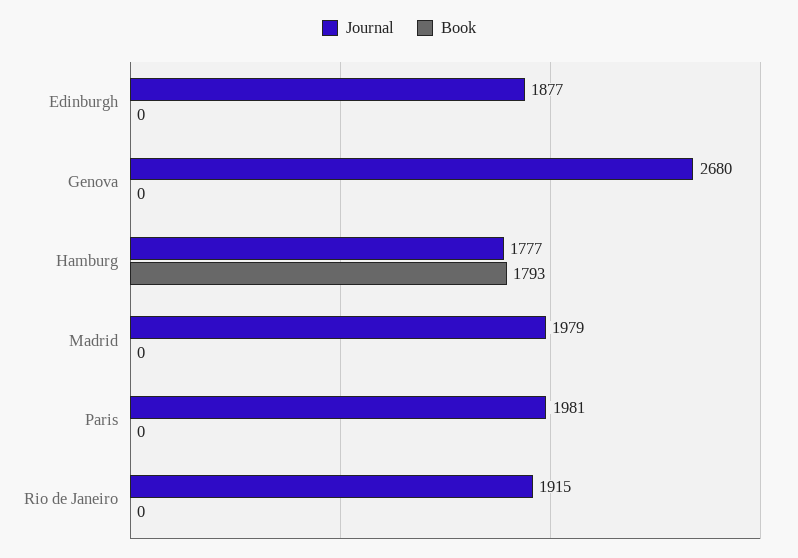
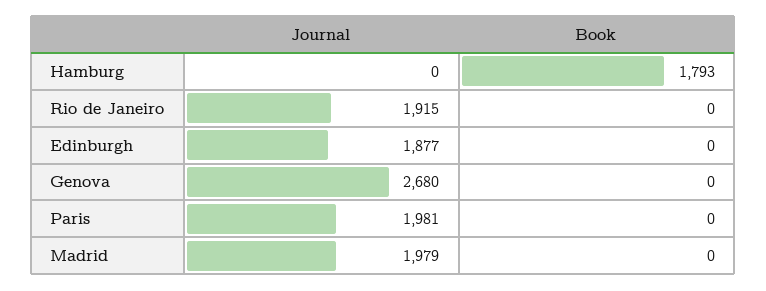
Journal, Hamburg: 1777 -> 0

